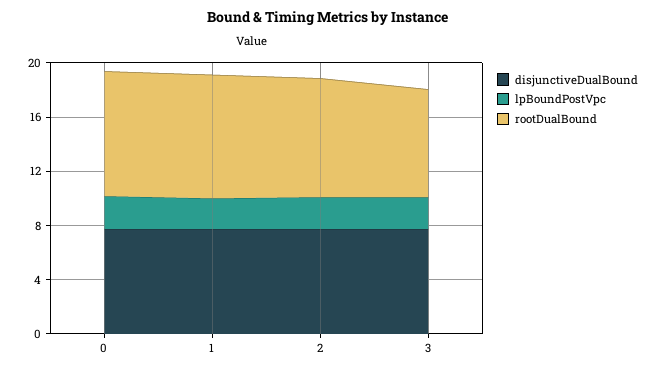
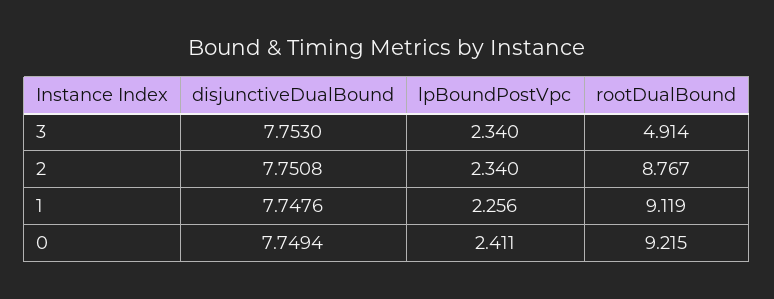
rootDualBound, 3: 8 -> 4.914

